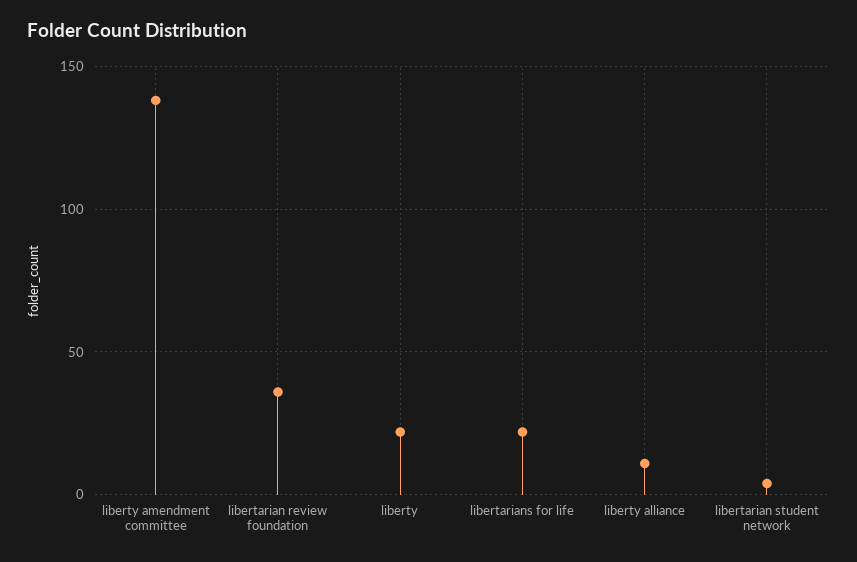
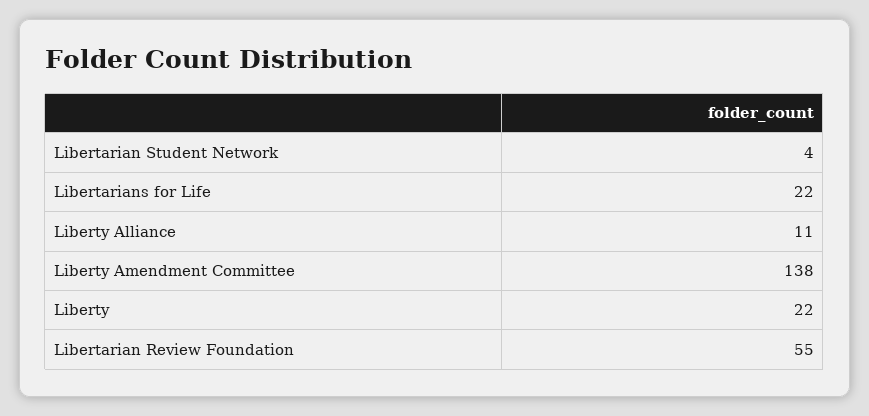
libertarian review foundation: 35 -> 55

